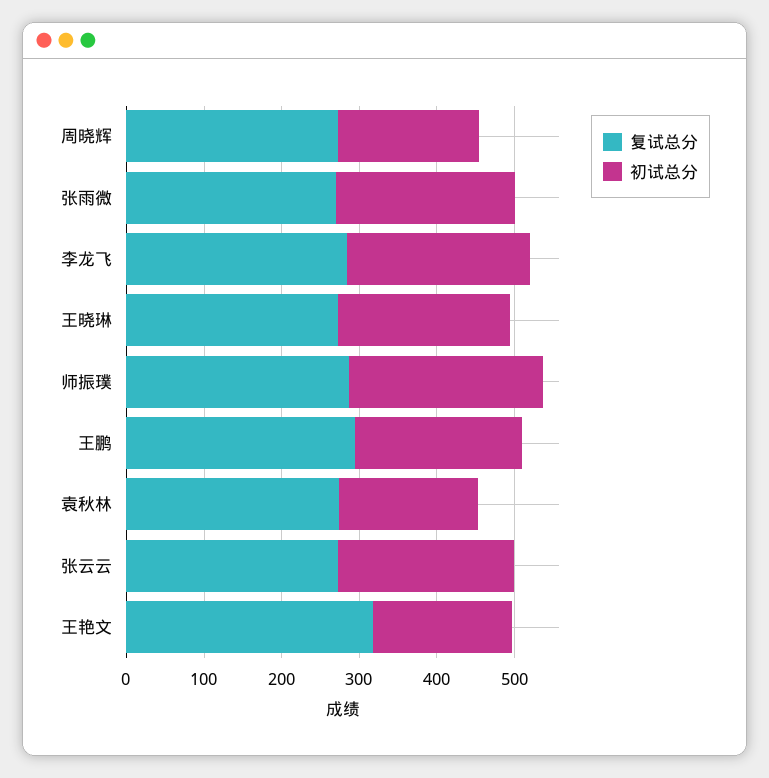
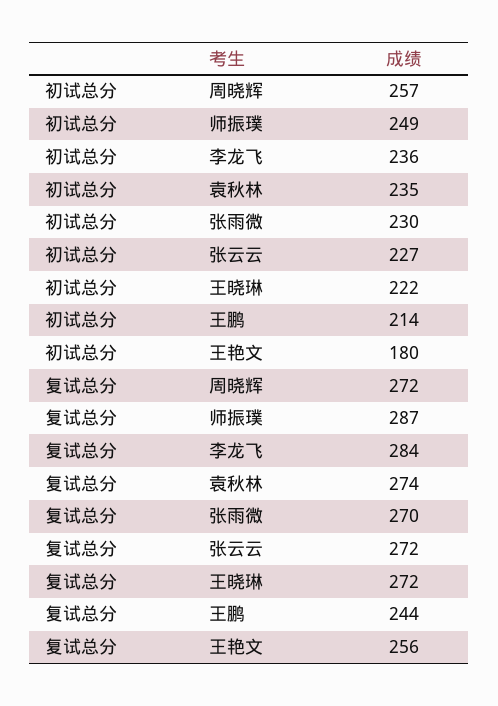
初试总分, 周晓辉: 180 -> 257
复试总分, 王鹏: 300 -> 244
初试总分, 袁秋林: 180 -> 235
复试总分, 王艳文: 320 -> 256

